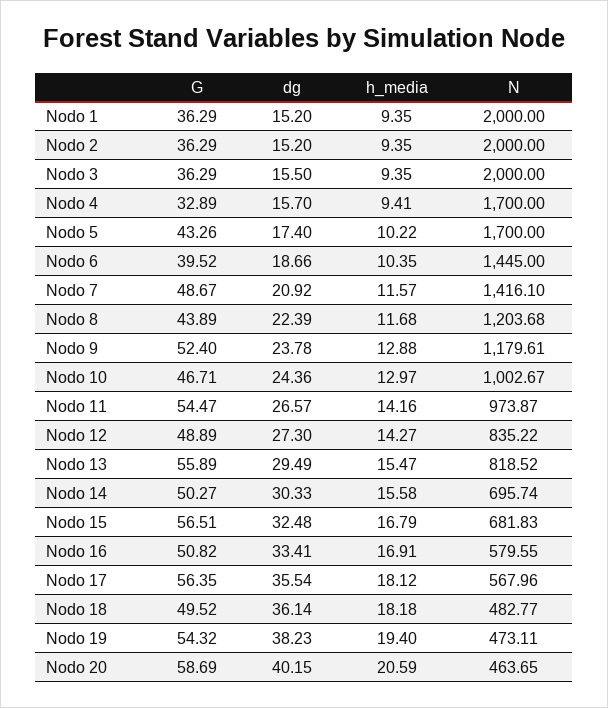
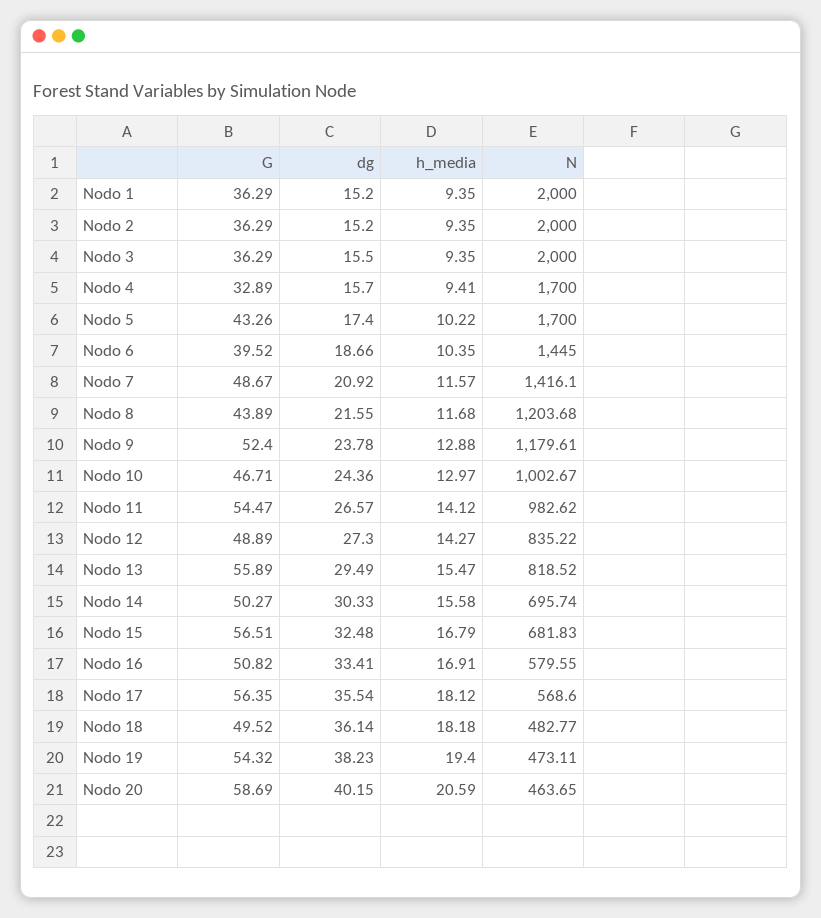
dg, Nodo 8: 22.39 -> 21.55
h_media, Nodo 11: 14.16 -> 14.12
N, Nodo 11: 973.87 -> 982.62
N, Nodo 17: 567.96 -> 568.6

